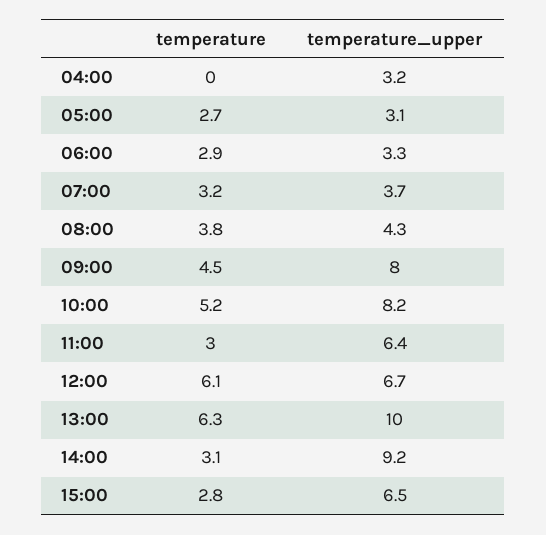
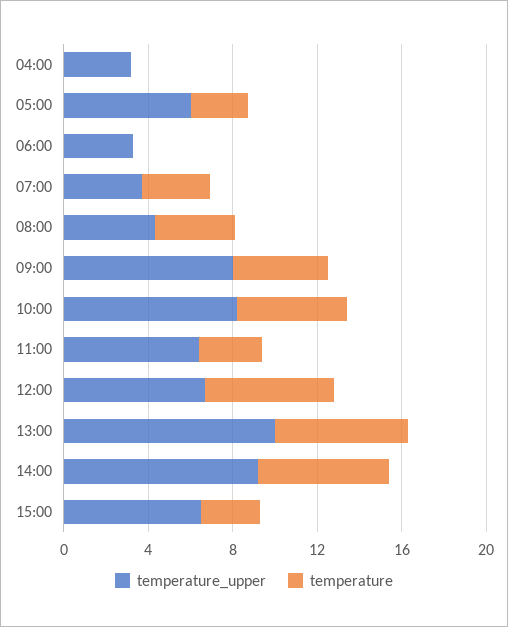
temperature_upper, 05:00: 3.1 -> 6
temperature, 06:00: 2.9 -> 0
temperature, 14:00: 3.1 -> 6

